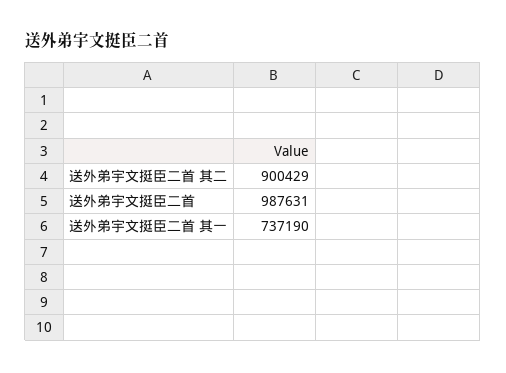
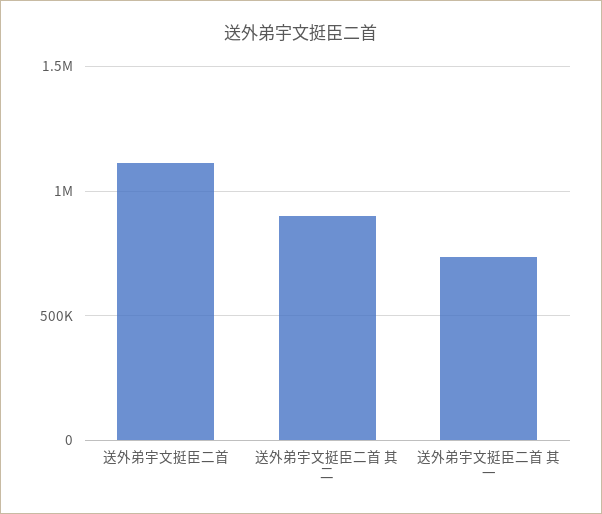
送外弟宇文挺臣二首: 987631 -> 1100000

